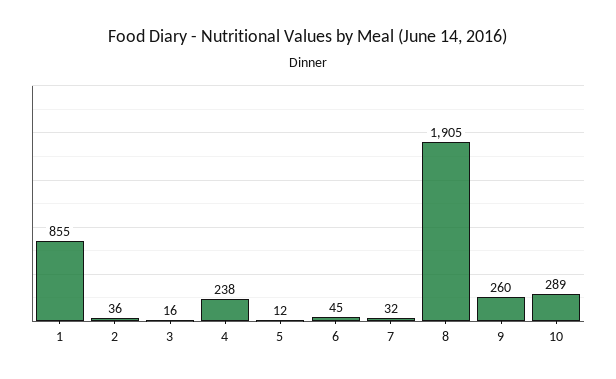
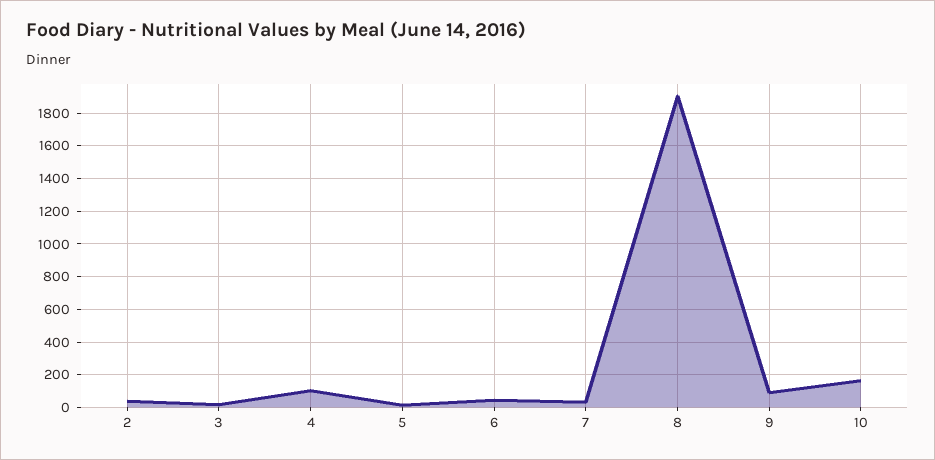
1: 855 -> none
4: 238 -> 100
9: 260 -> 100
10: 289 -> 150

